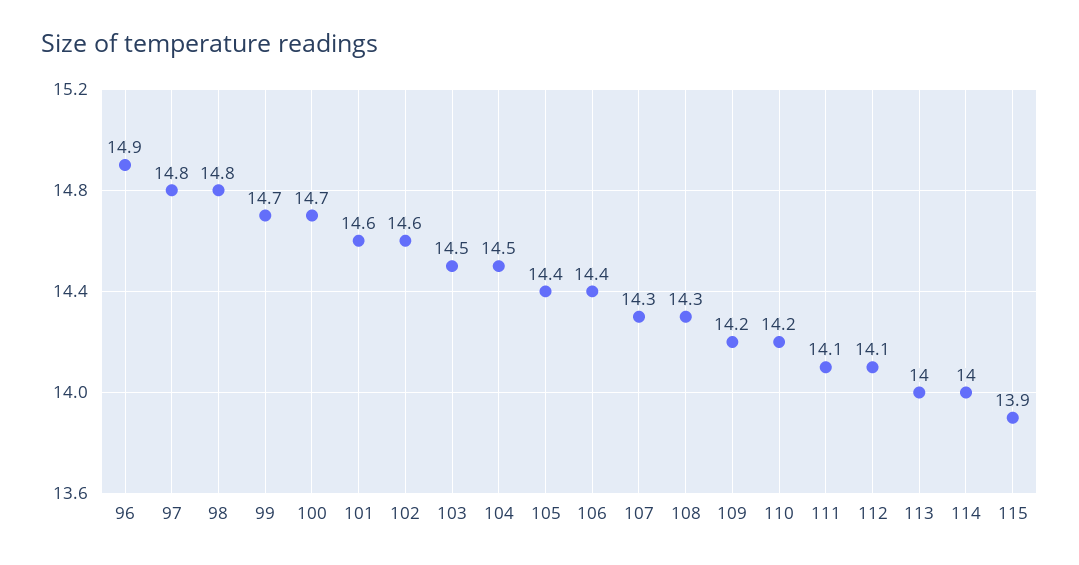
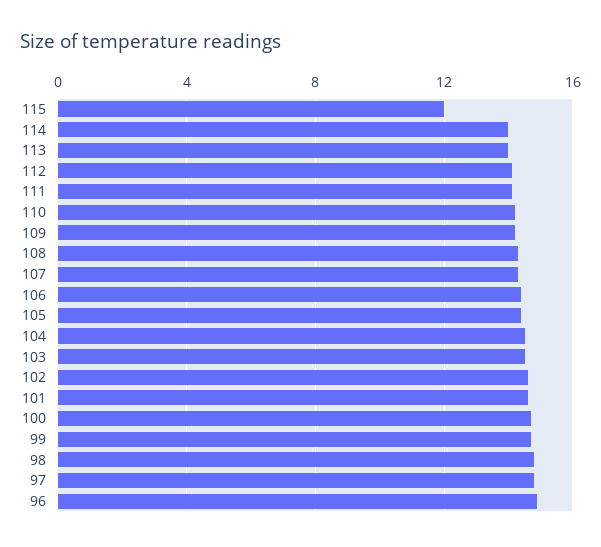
115: 13.9 -> 12

